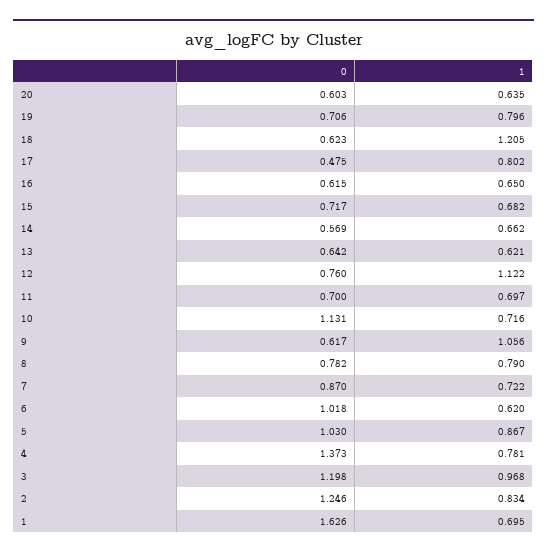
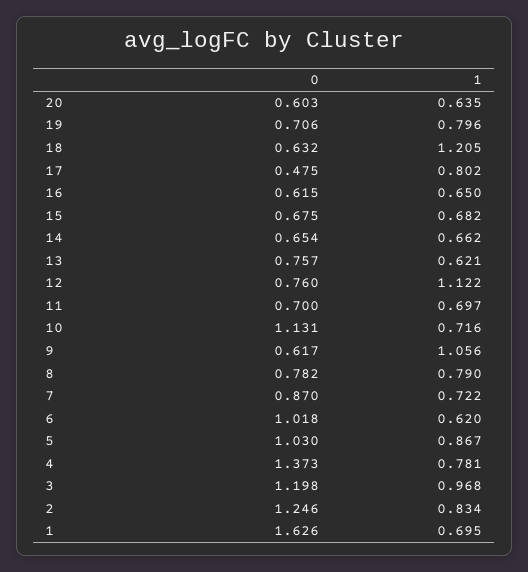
0, 18: 0.623 -> 0.632
0, 15: 0.717 -> 0.675
0, 14: 0.569 -> 0.654
0, 13: 0.642 -> 0.757

